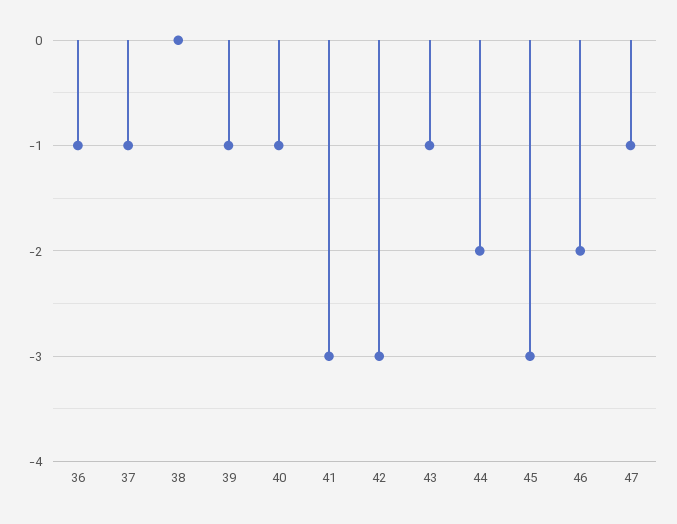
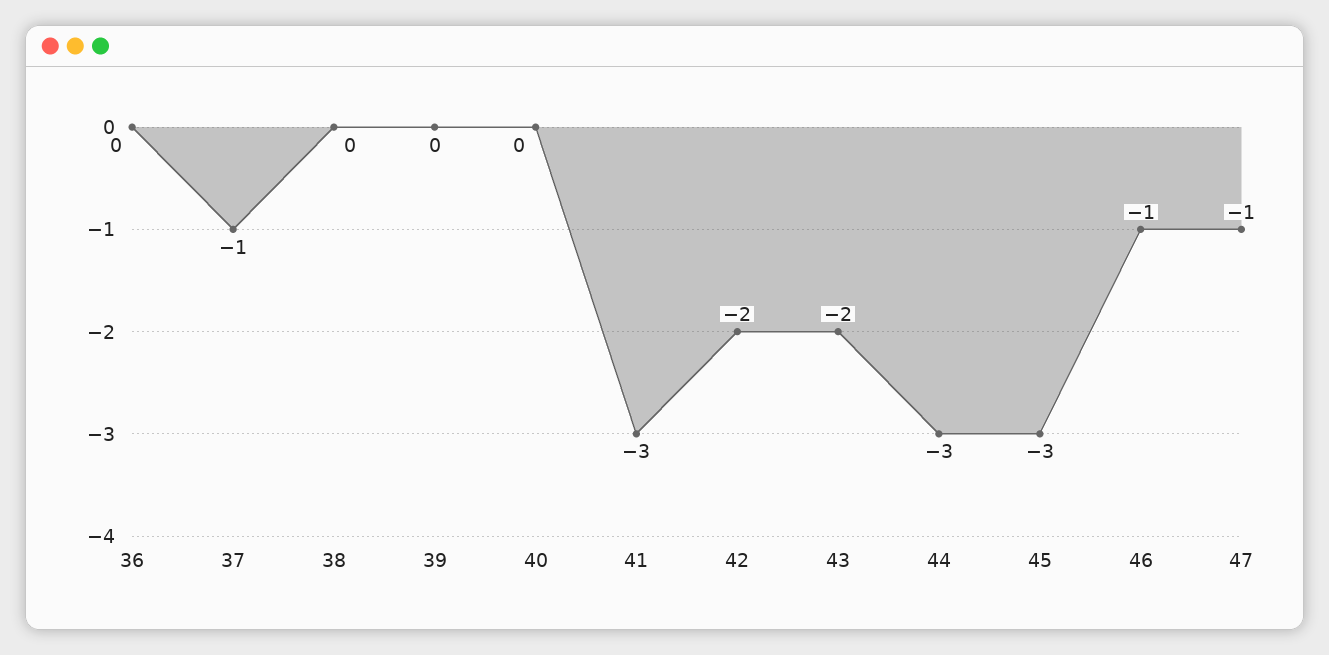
36: -1 -> 0
39: -1 -> 0
40: -1 -> 0
42: -3 -> -2
43: -1 -> -2
44: -2 -> -3
46: -2 -> -1

